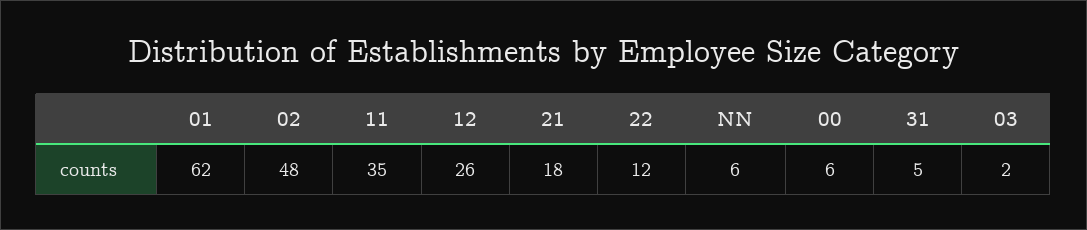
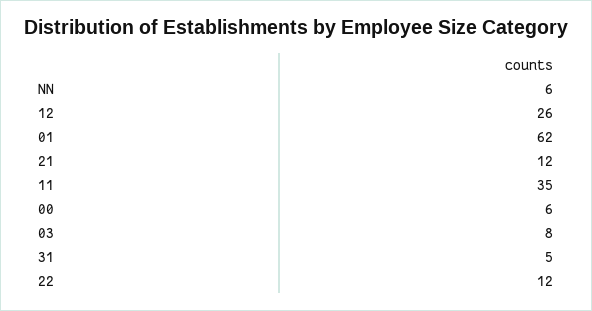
02: 48 -> none
21: 18 -> 12
03: 2 -> 8

